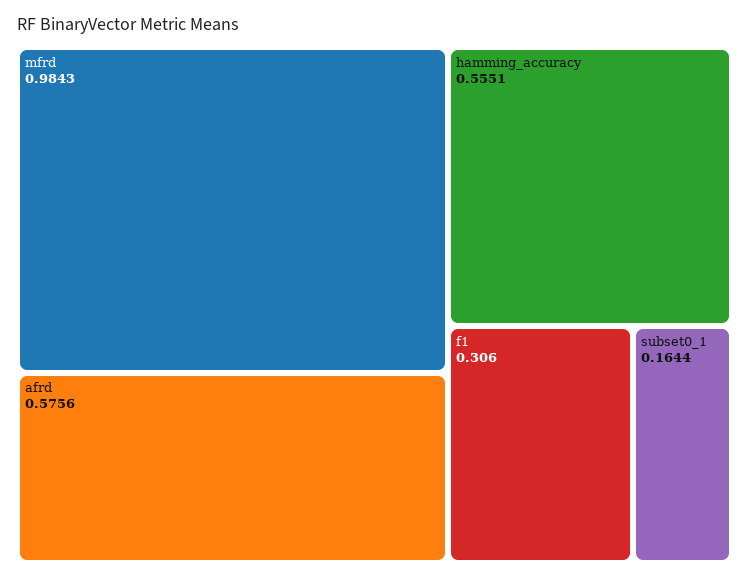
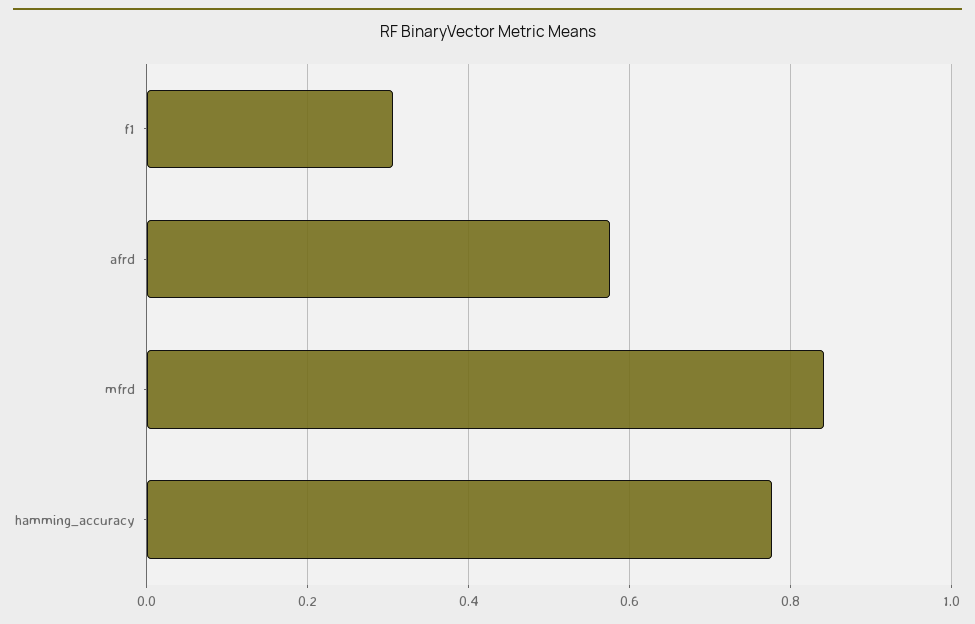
mfrd: 0.9843 -> 0.84
hamming_accuracy: 0.5551 -> 0.78
subset0_1: 0.1644 -> none

